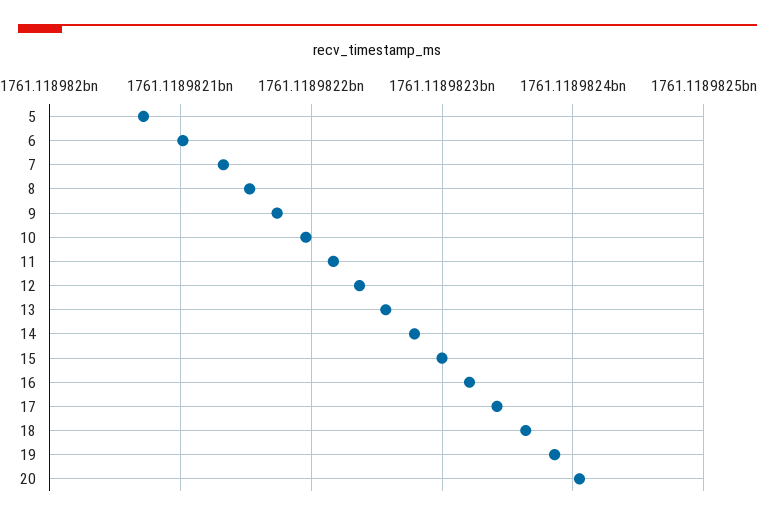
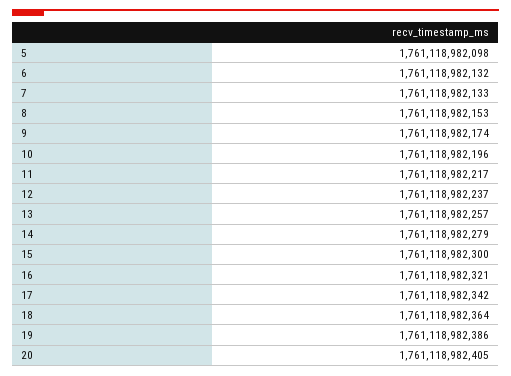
5: 1761118982070 -> 1761118982098
6: 1761118982100 -> 1761118982132

